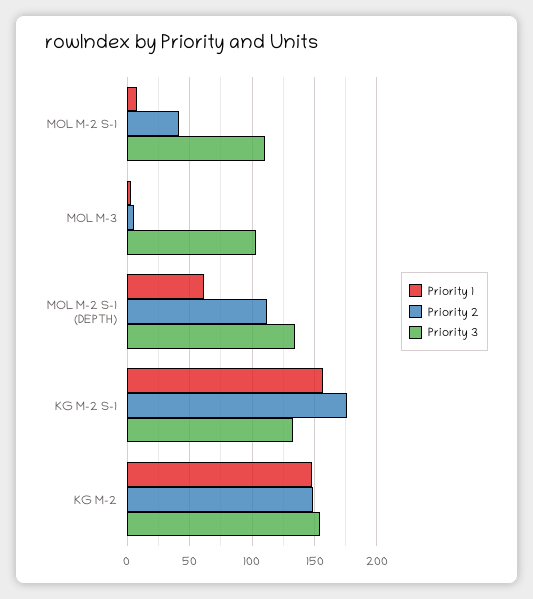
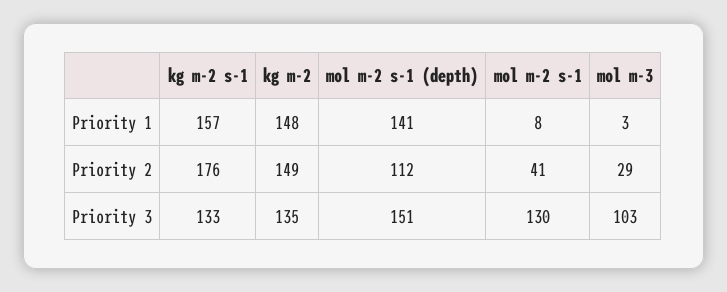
Priority 3, MOL M-2 S-1: 110 -> 130
Priority 2, MOL M-3: 5 -> 29
Priority 1, MOL M-2 S-1 (DEPTH): 60 -> 141
Priority 3, MOL M-2 S-1 (DEPTH): 135 -> 151
Priority 3, KG M-2: 155 -> 135

